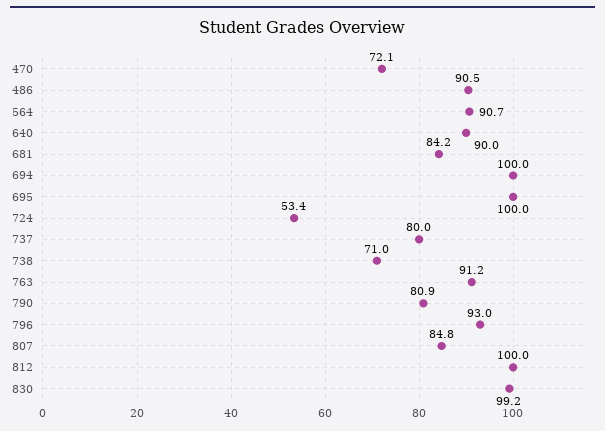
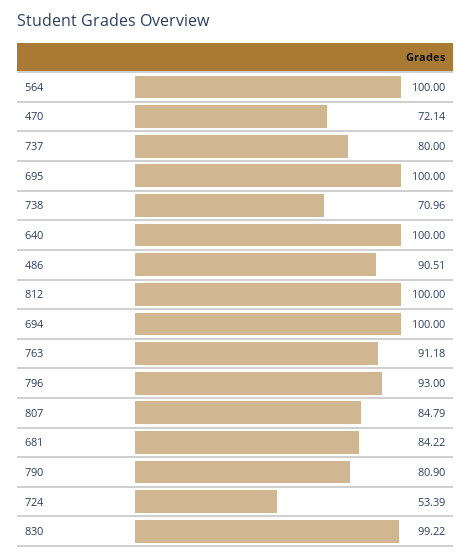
564: 90.7 -> 100
640: 90 -> 100

